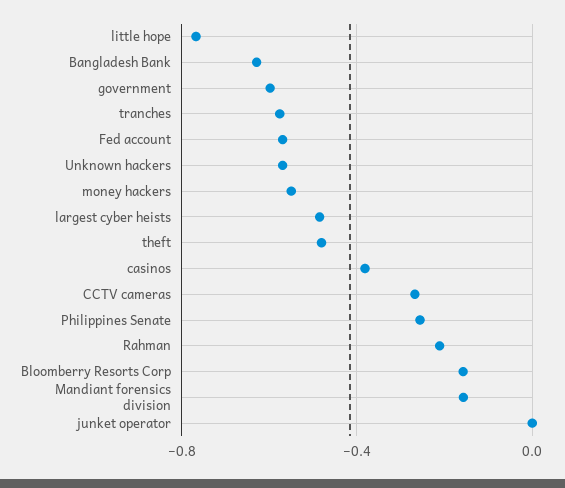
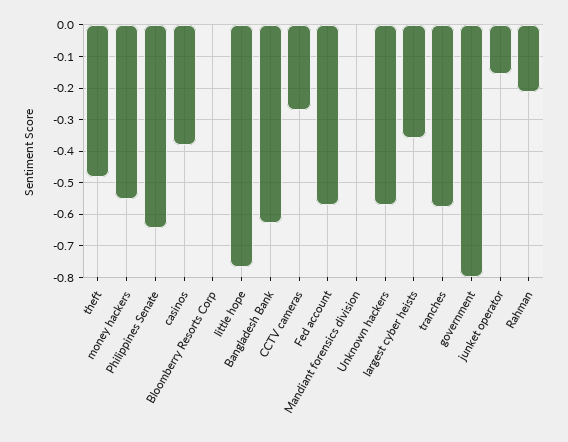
government: -0.6 -> -0.8
largest cyber heists: -0.5 -> -0.36
Philippines Senate: -0.25 -> -0.64
Bloomberry Resorts Corp: -0.15 -> 0
Mandiant forensics division: -0.15 -> 0
junket operator: 0 -> -0.16

